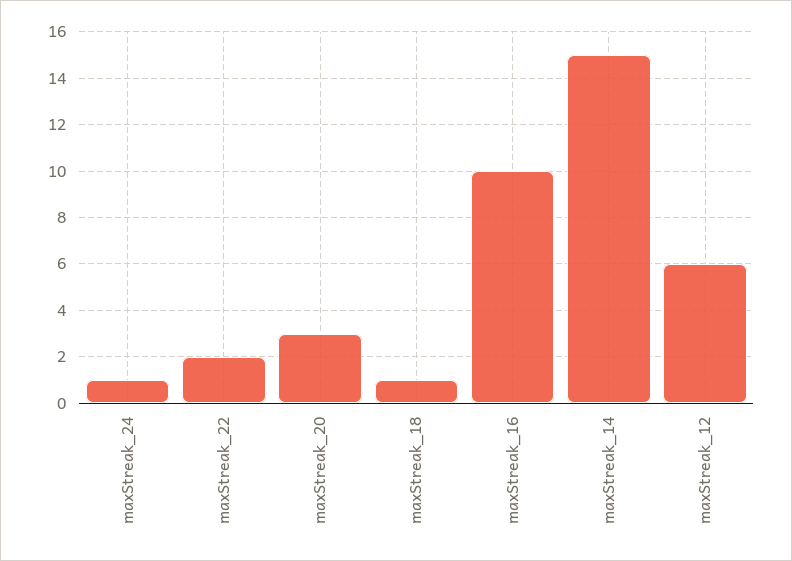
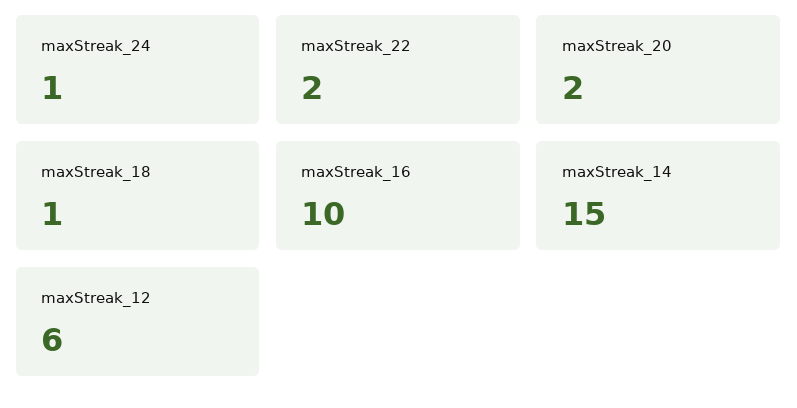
maxStreak_20: 3 -> 2

